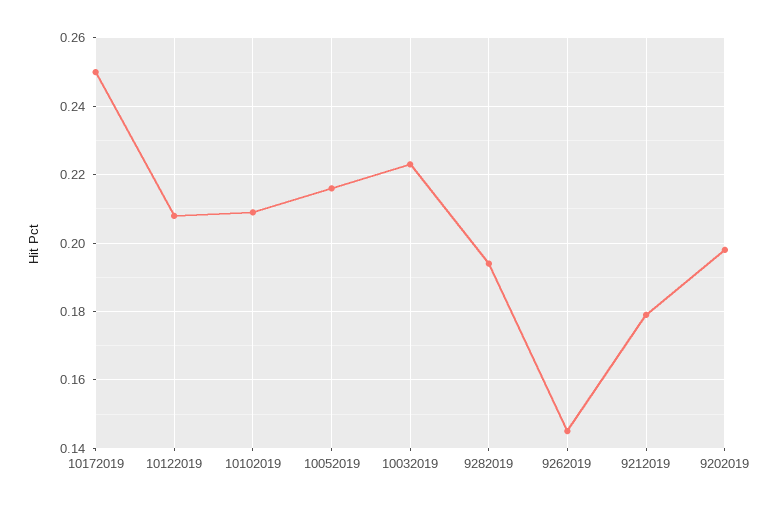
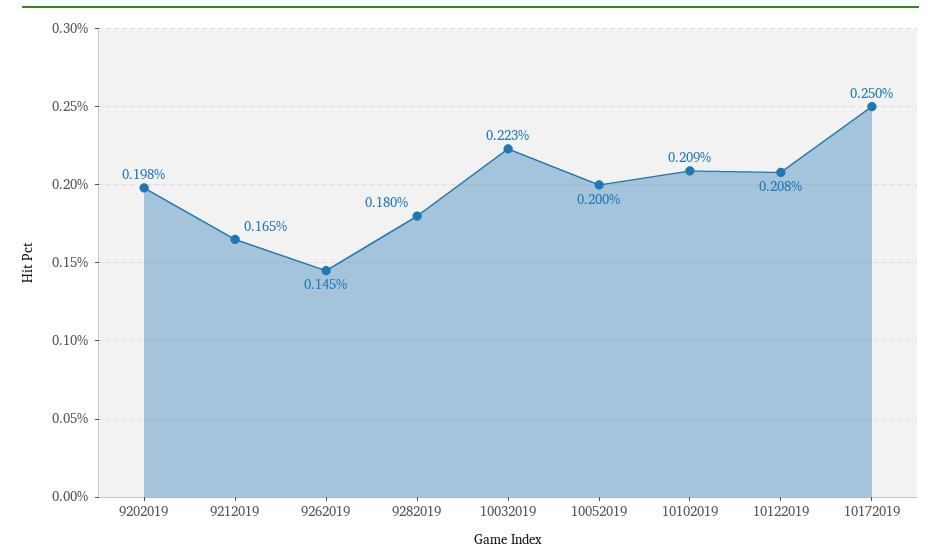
10052019: 0.215 -> 0.2
9282019: 0.195 -> 0.18
9212019: 0.18 -> 0.165

